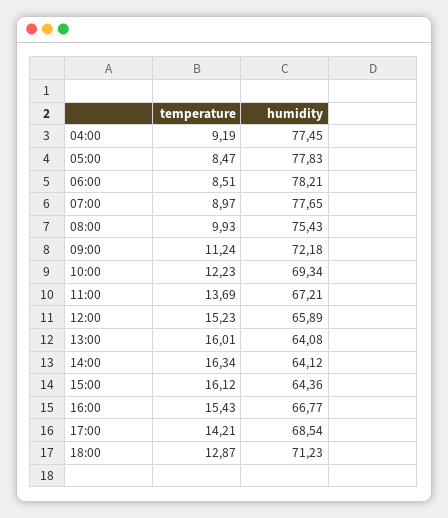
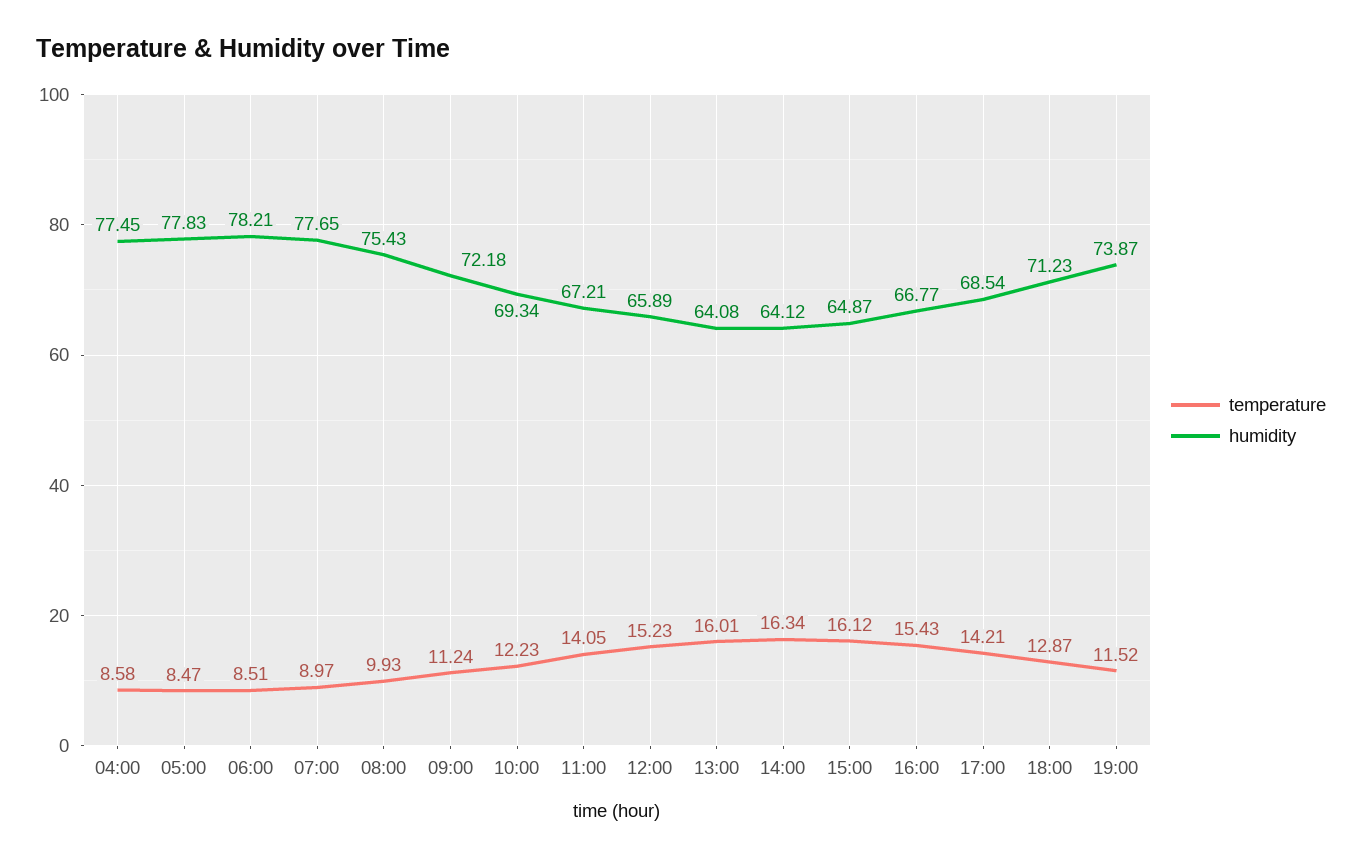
temperature, 04:00: 9.19 -> 8.58
temperature, 11:00: 13.69 -> 14.05
humidity, 15:00: 64.36 -> 64.87
temperature, 19:00: none -> 11.52
humidity, 19:00: none -> 73.87

